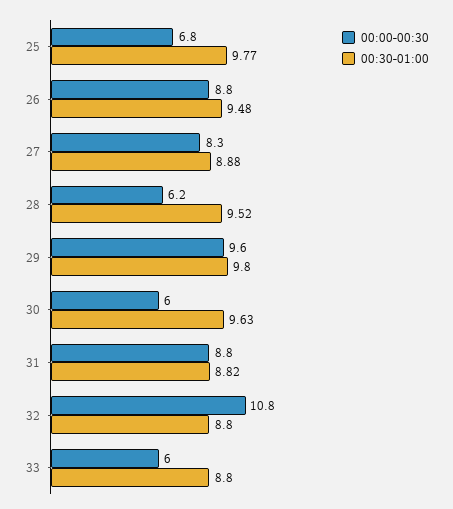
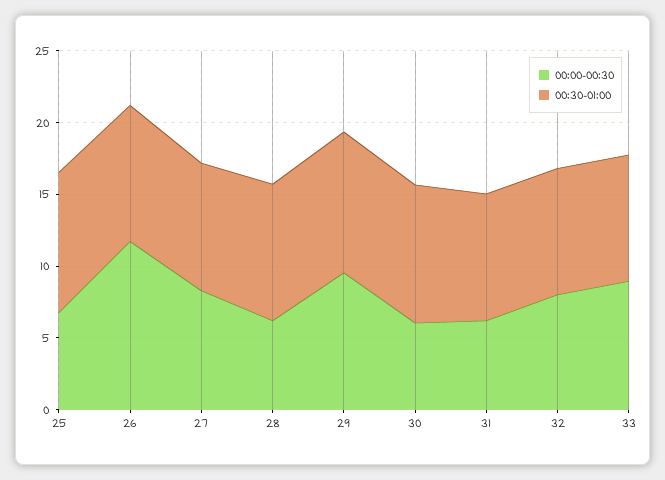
00:00-00:30, 26: 8.8 -> 12
00:00-00:30, 31: 8.8 -> 6
00:00-00:30, 32: 10.8 -> 8
00:00-00:30, 33: 6 -> 9

